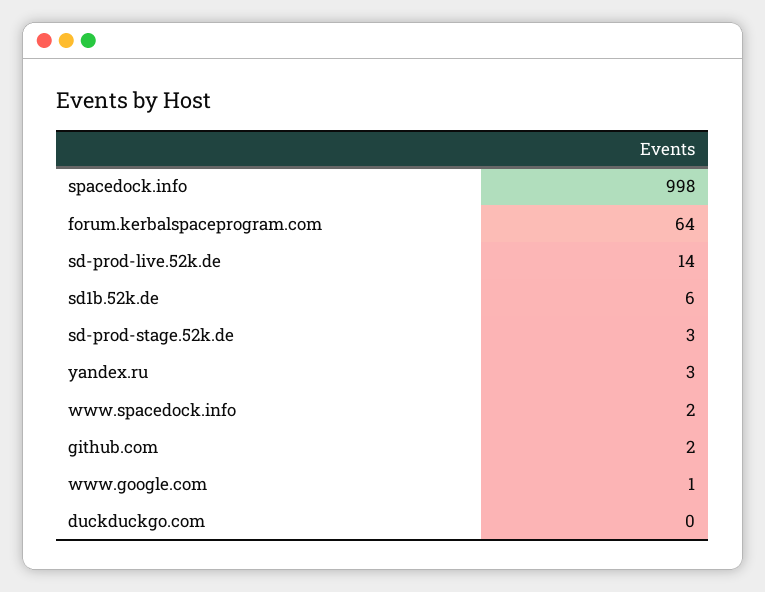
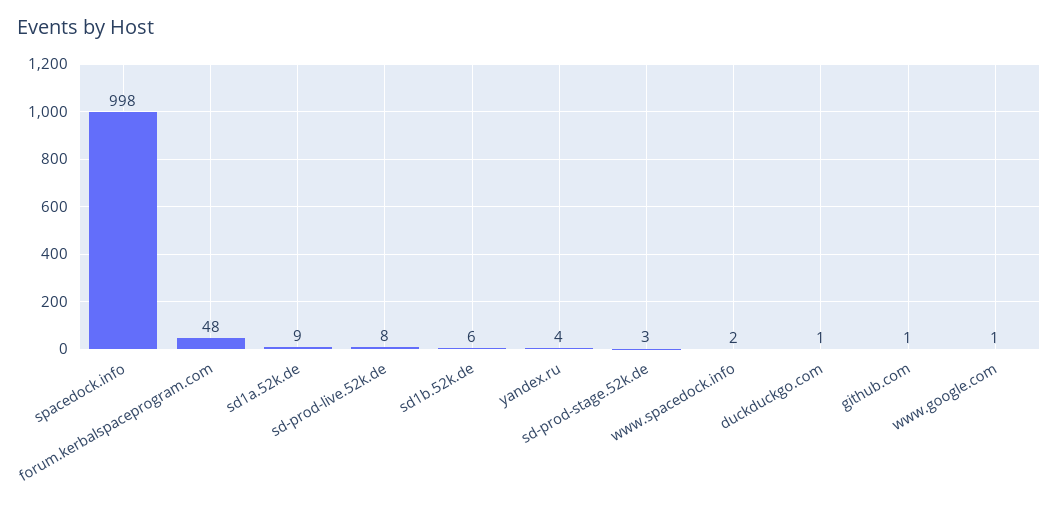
forum.kerbalspaceprogram.com: 64 -> 48
sd-prod-live.52k.de: 14 -> 8
yandex.ru: 3 -> 4
github.com: 2 -> 1
duckduckgo.com: 0 -> 1
sd1a.52k.de: none -> 9

